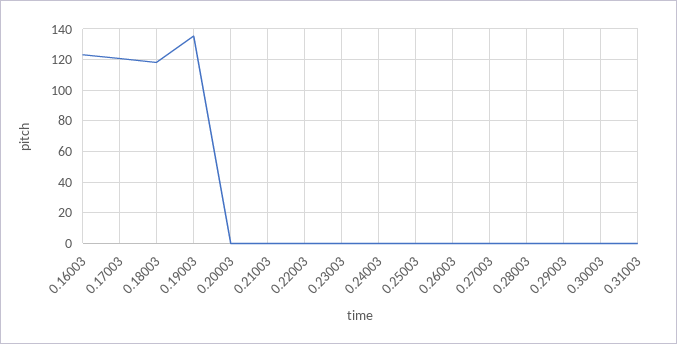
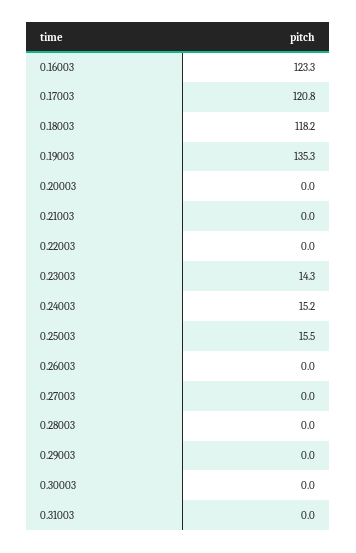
0.23003: 0 -> 14.3
0.24003: 0 -> 15.2
0.25003: 0 -> 15.5

